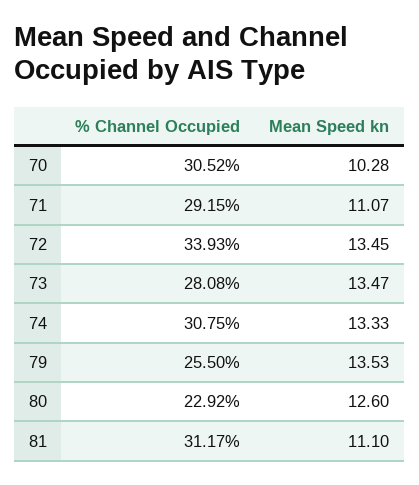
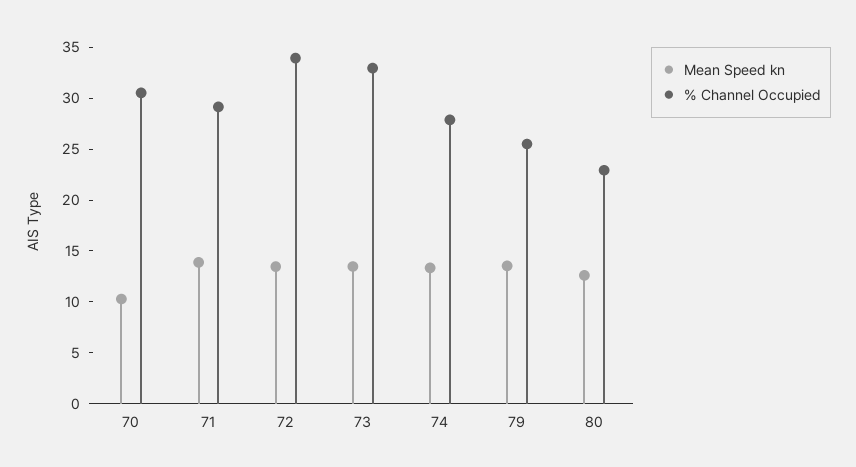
Mean Speed kn, 71: 11.07 -> 14
% Channel Occupied, 73: 28.08 -> 33
% Channel Occupied, 74: 30.75 -> 28
% Channel Occupied, 81: 31.17 -> none
Mean Speed kn, 81: 11.1 -> none

